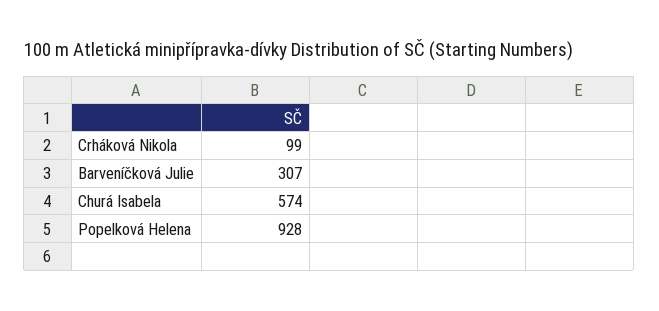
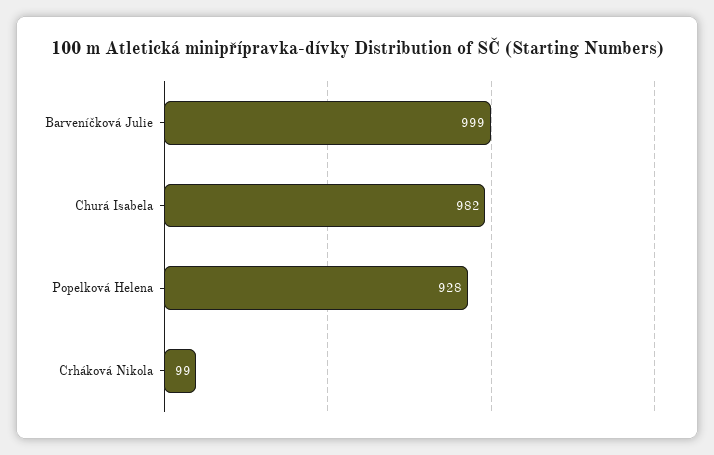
Barveníčková Julie: 307 -> 999
Churá Isabela: 574 -> 982

